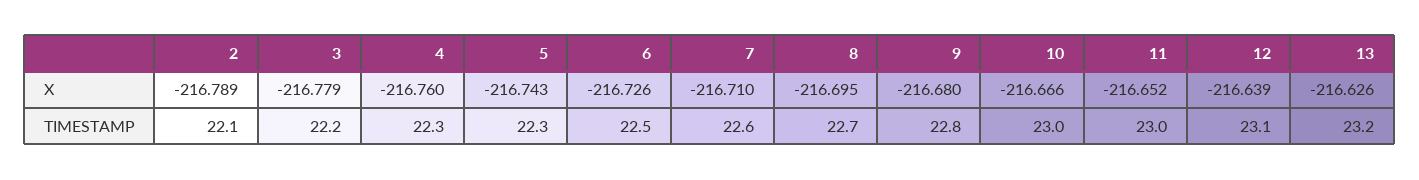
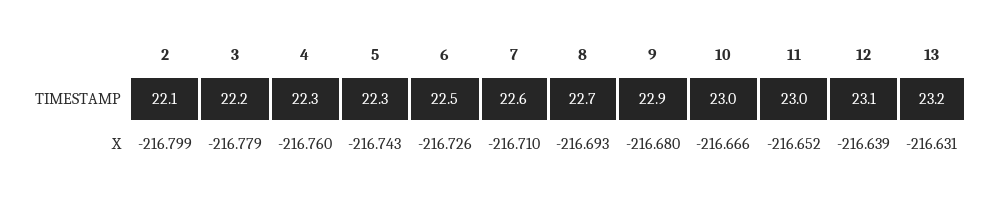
2, X: -216.789 -> -216.799
8, X: -216.695 -> -216.693
13, X: -216.626 -> -216.631
9, TIMESTAMP: 22.8 -> 22.9

